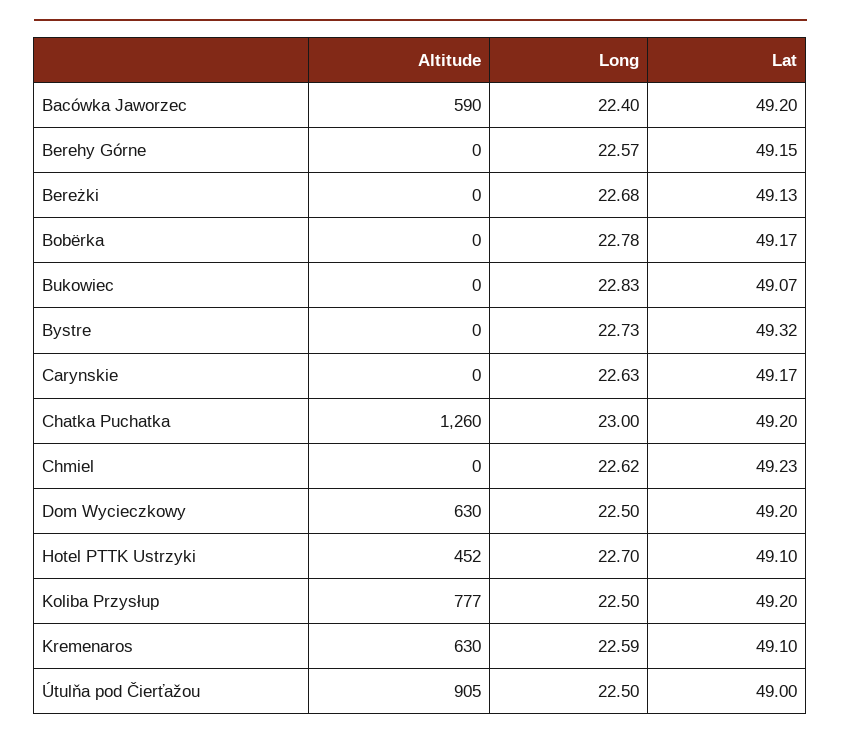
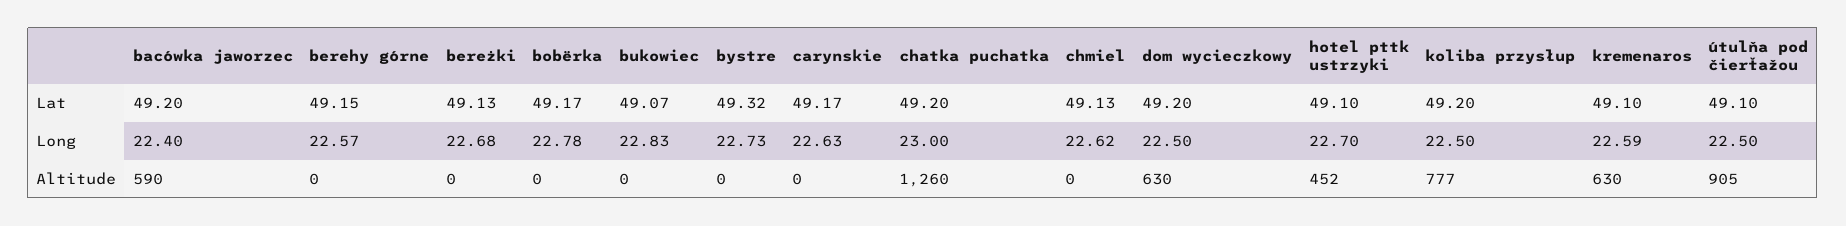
Lat, Chmiel: 49.23 -> 49.13
Lat, Útulňa pod Čierťažou: 49 -> 49.1

